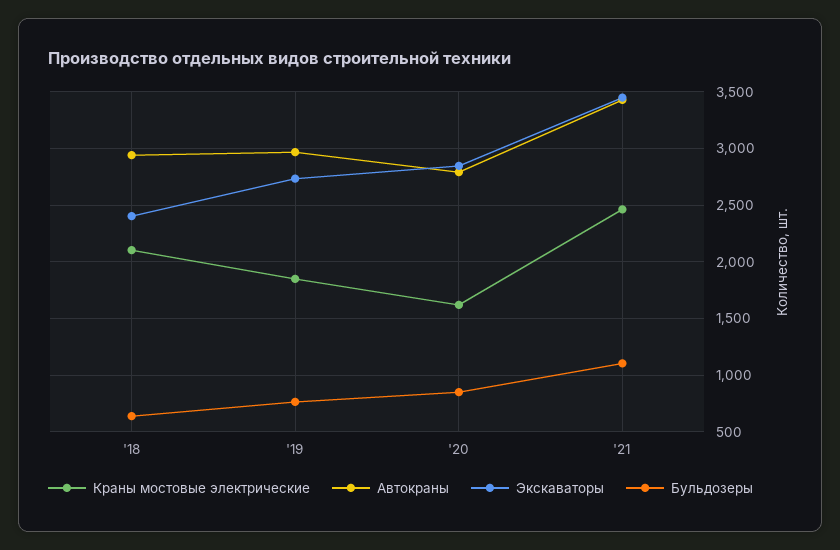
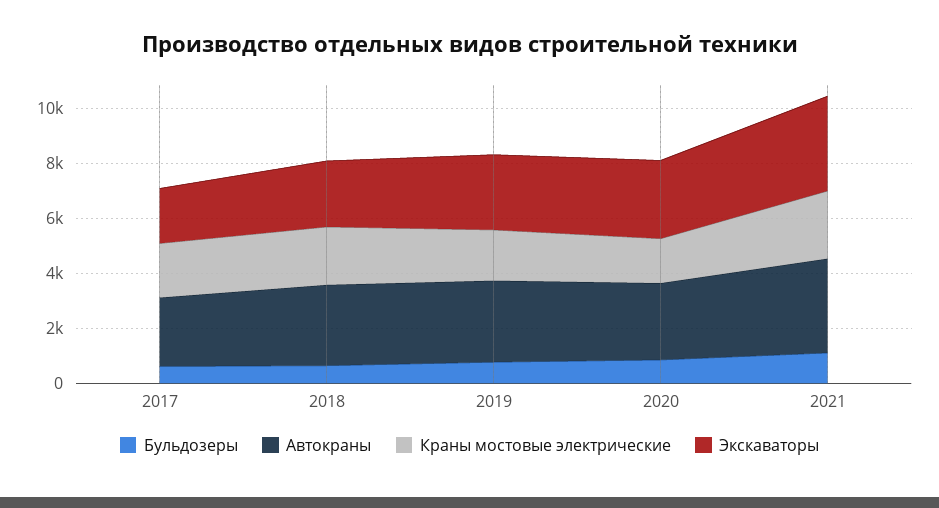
Бульдозеры, 2017: none -> 500
Автокраны, 2017: none -> 2500
Краны мостовые электрические, 2017: none -> 2000
Экскаваторы, 2017: none -> 2000

